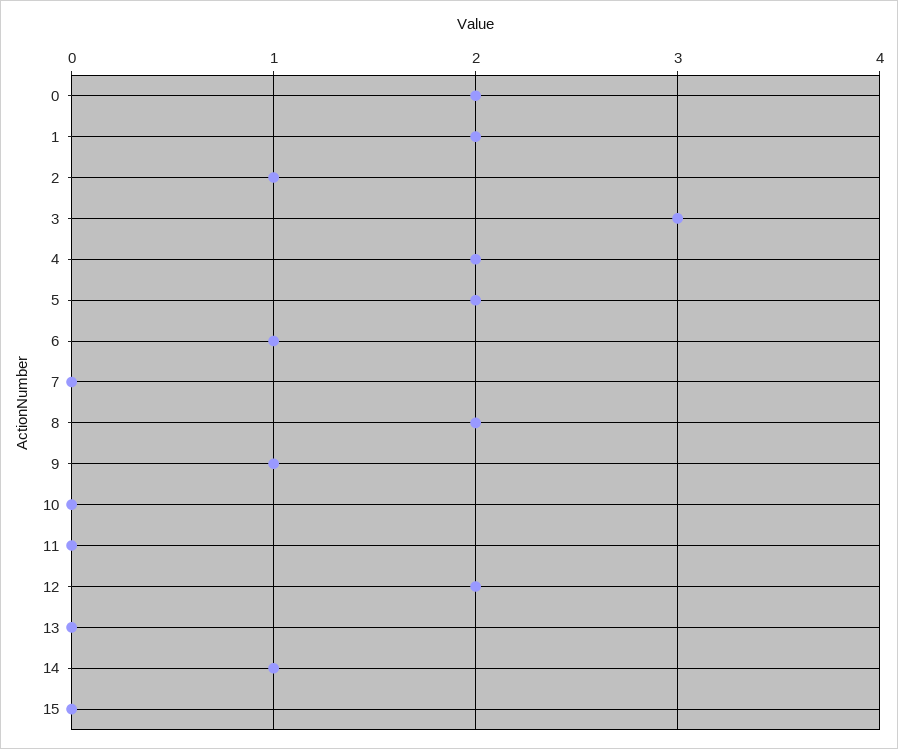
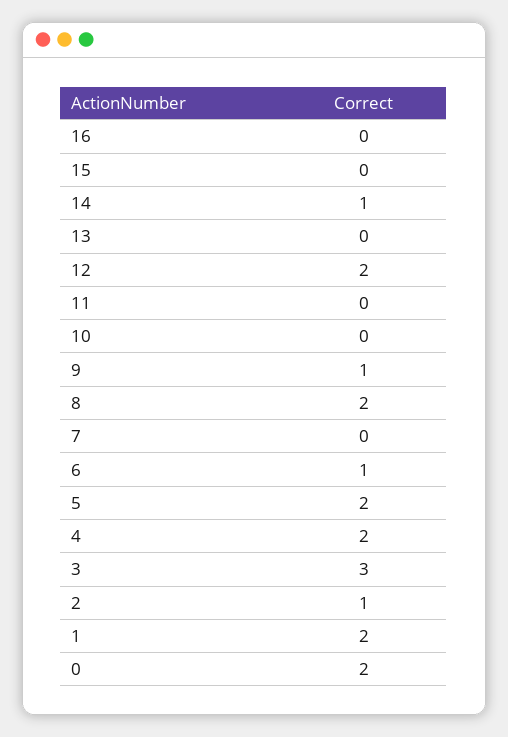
16: none -> 0

